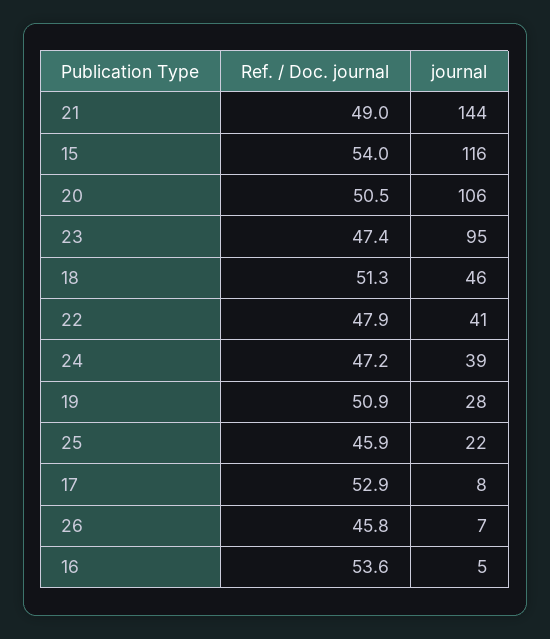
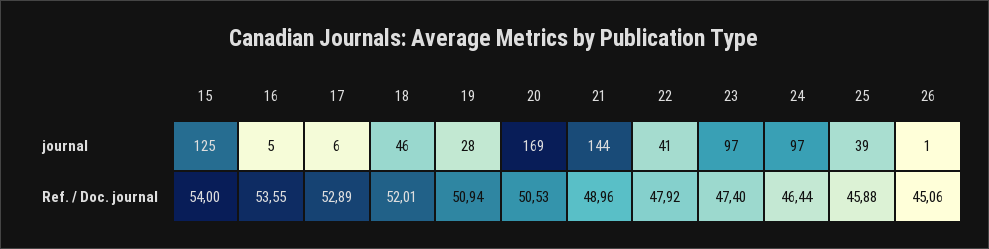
journal, 15: 116 -> 125
journal, 20: 106 -> 169
journal, 23: 95 -> 97
Ref. / Doc. journal, 18: 51.3 -> 52.01
Ref. / Doc. journal, 24: 47.2 -> 46.44
journal, 24: 39 -> 97
journal, 25: 22 -> 39
journal, 17: 8 -> 6
Ref. / Doc. journal, 26: 45.8 -> 45.06
journal, 26: 7 -> 1

